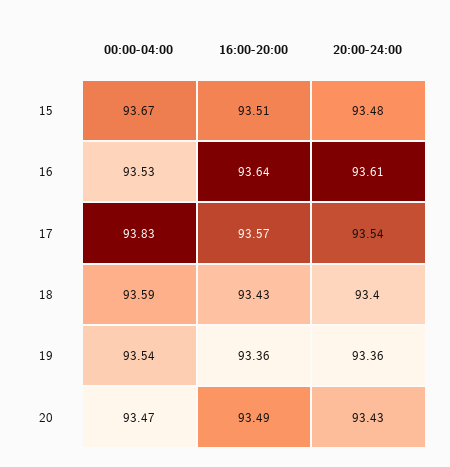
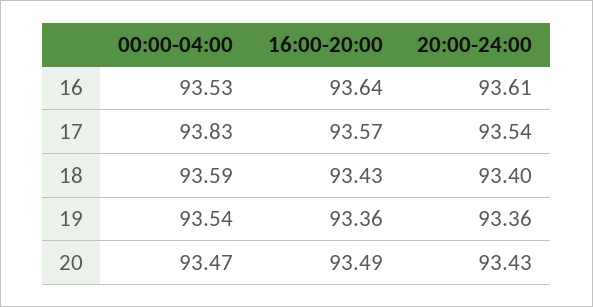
00:00-04:00, 15: 93.67 -> none
16:00-20:00, 15: 93.51 -> none
20:00-24:00, 15: 93.48 -> none

